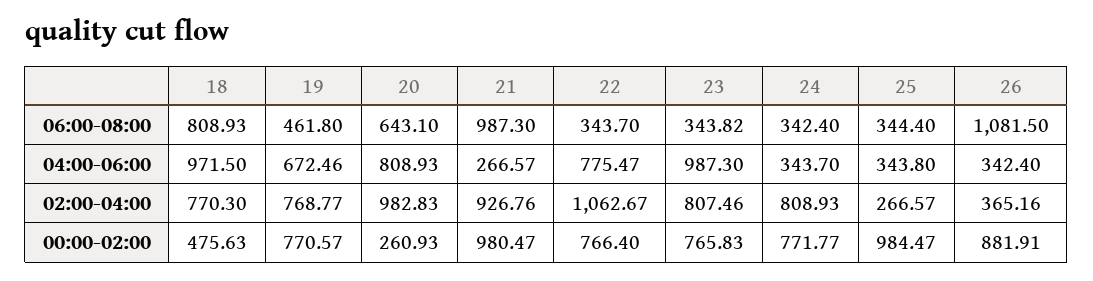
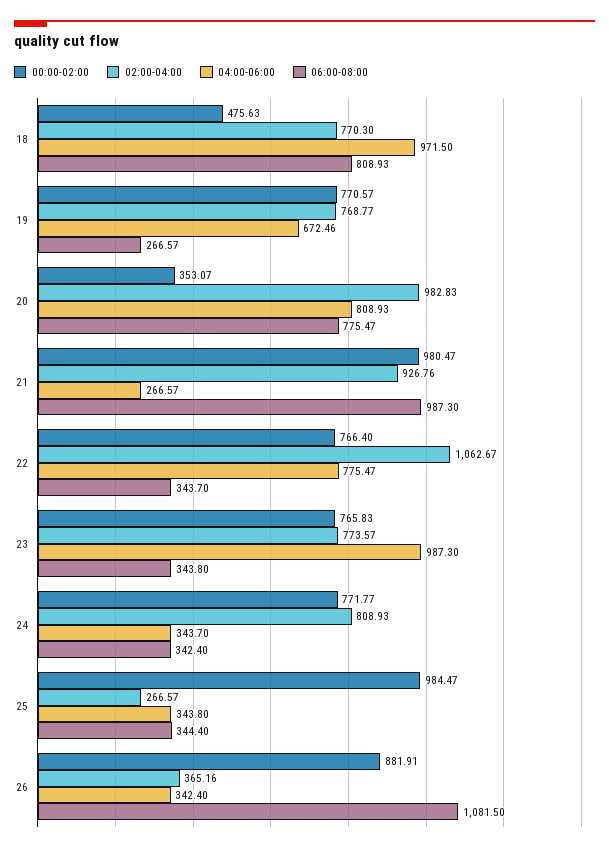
06:00-08:00, 19: 461.8 -> 266.57
06:00-08:00, 20: 643.1 -> 775.47
06:00-08:00, 23: 343.82 -> 343.8
02:00-04:00, 23: 807.46 -> 773.57
00:00-02:00, 20: 260.93 -> 353.07

